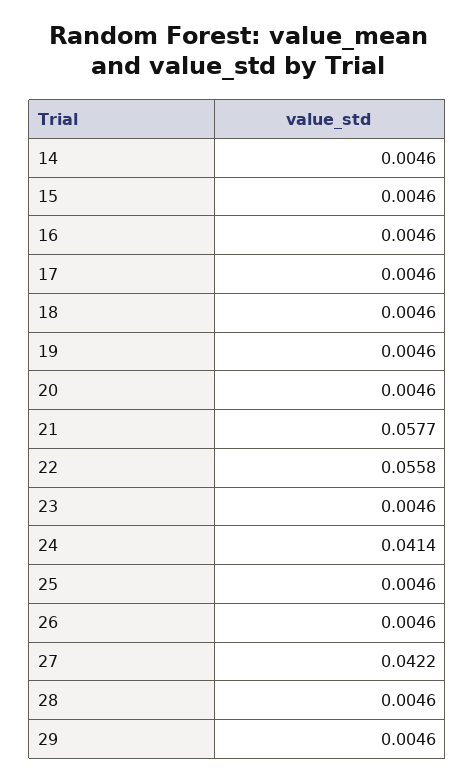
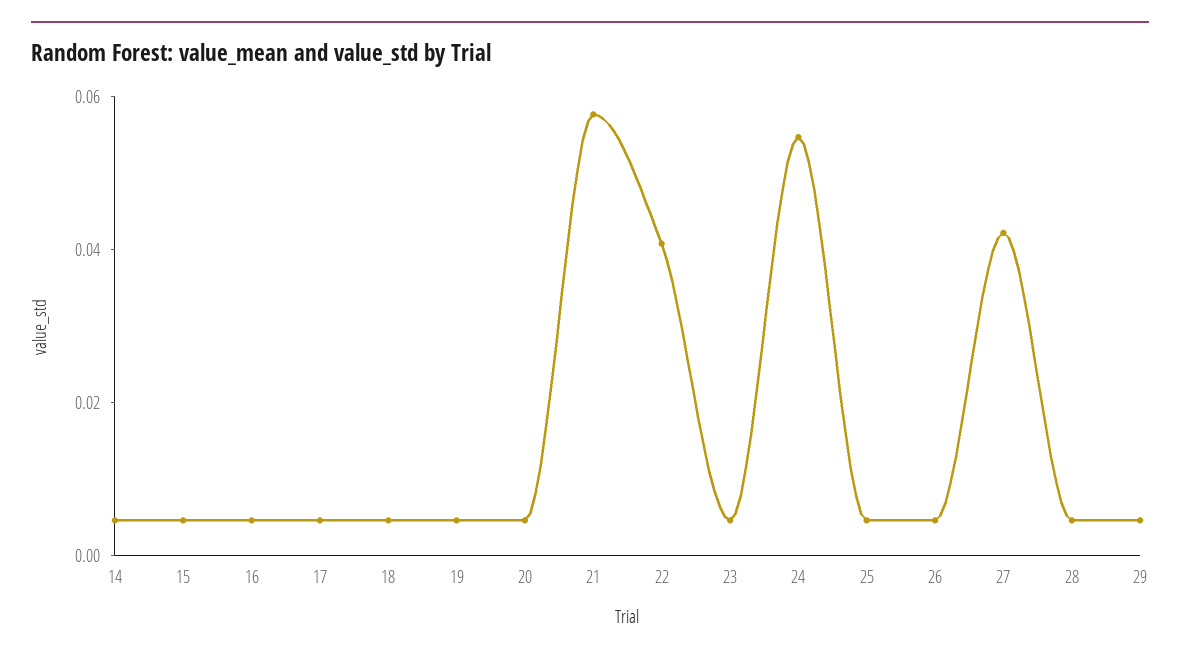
22: 0.0558 -> 0.04
24: 0.0414 -> 0.055

